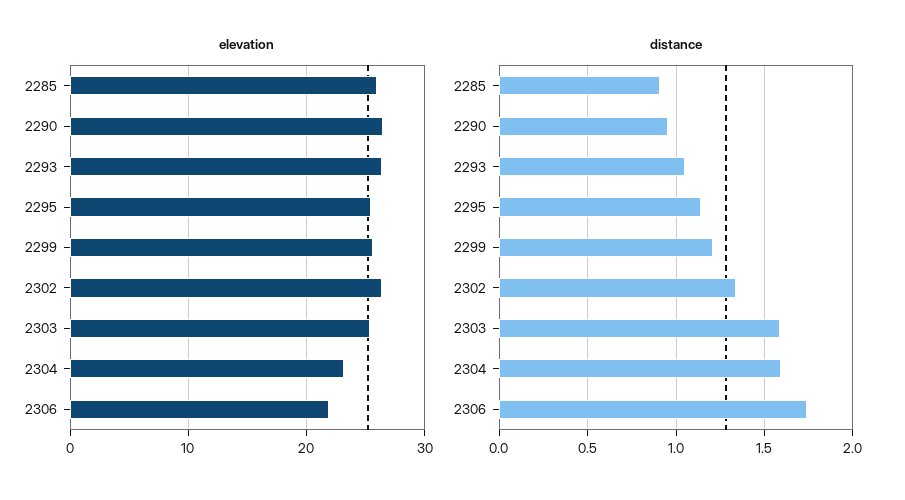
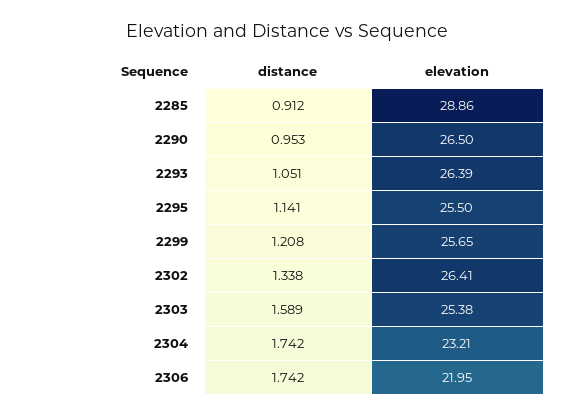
elevation, 2285: 26 -> 28.86
distance, 2304: 1.6 -> 1.742

